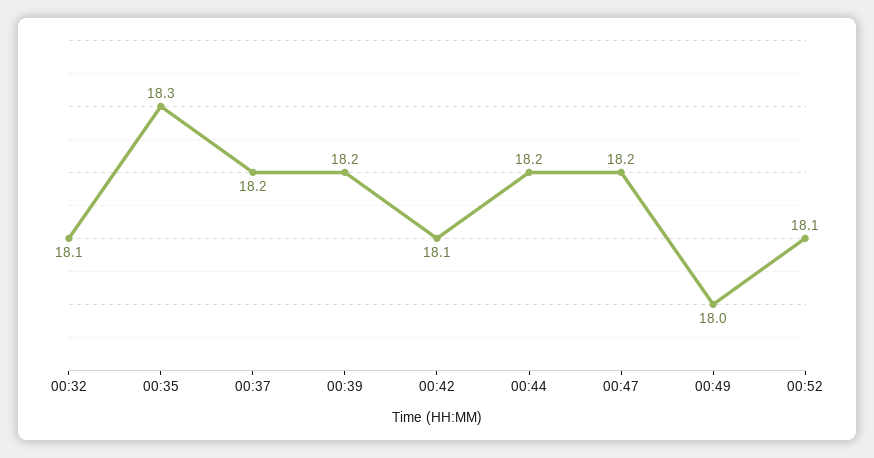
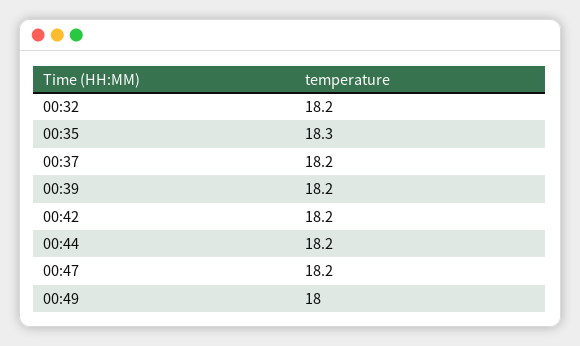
00:32: 18.1 -> 18.2
00:42: 18.1 -> 18.2
00:52: 18.1 -> none

